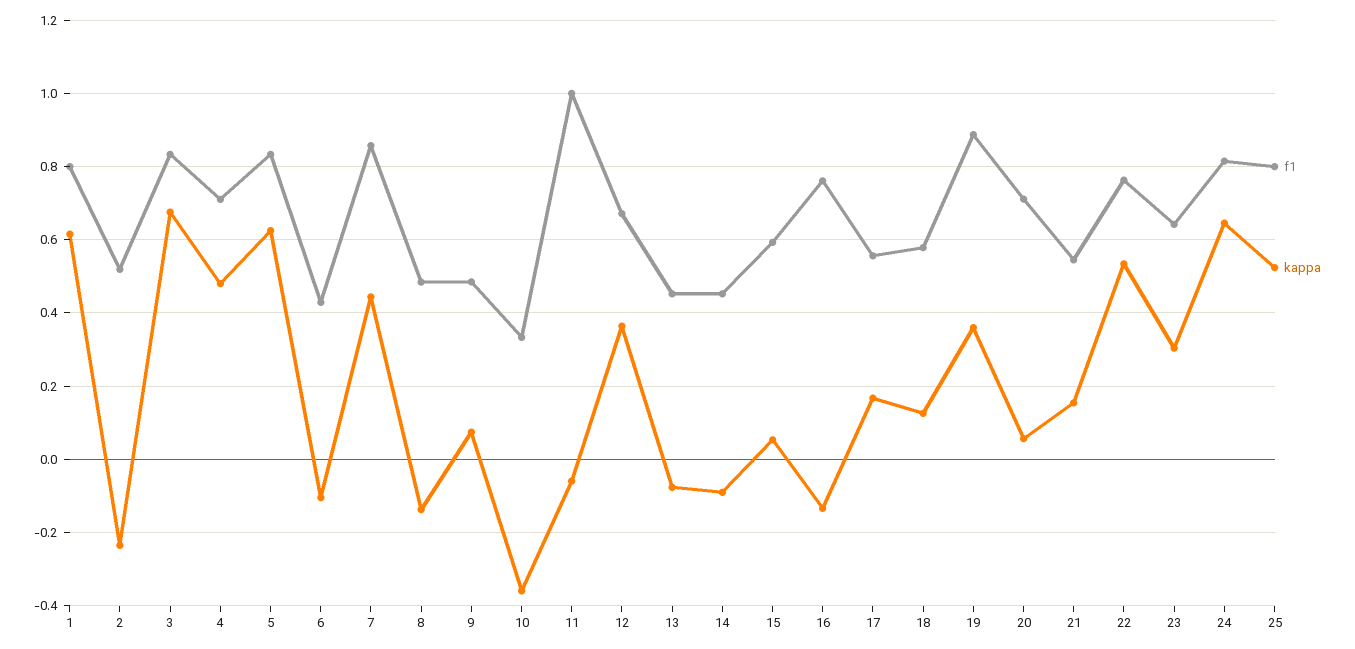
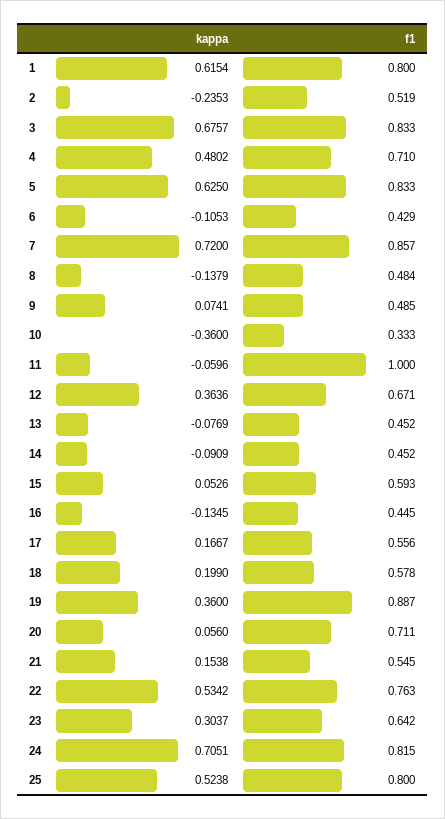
kappa, 7: 0.44 -> 0.72
f1, 16: 0.76 -> 0.445
kappa, 18: 0.12 -> 0.199
kappa, 24: 0.64 -> 0.7051

